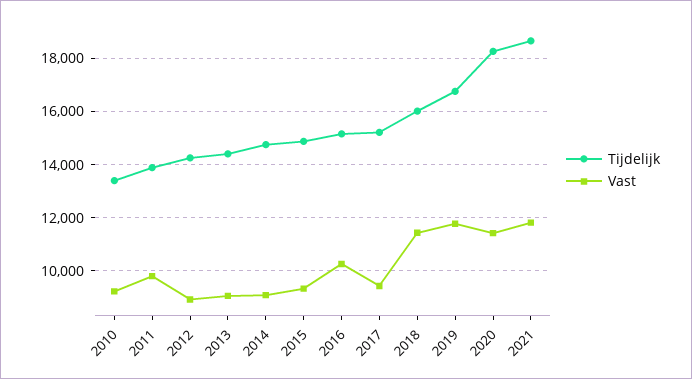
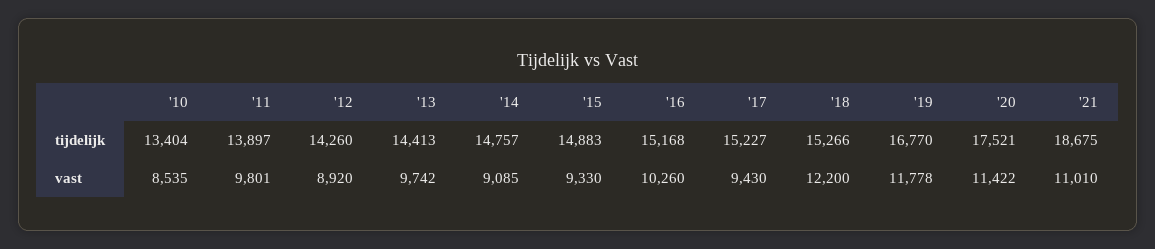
Vast, 2010: 9250 -> 8535
Vast, 2013: 9000 -> 9742
Tijdelijk, 2018: 16000 -> 15266
Vast, 2018: 11500 -> 12200
Tijdelijk, 2020: 18250 -> 17521
Vast, 2021: 11750 -> 11010

